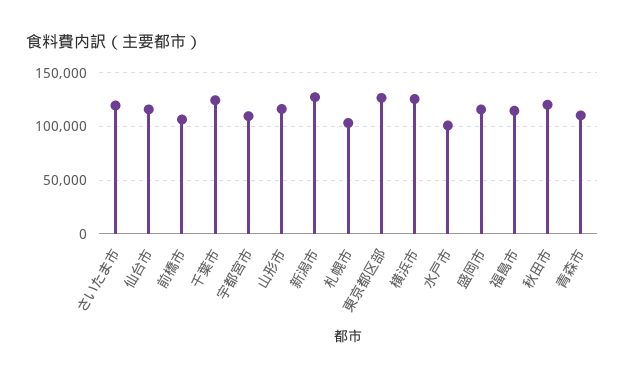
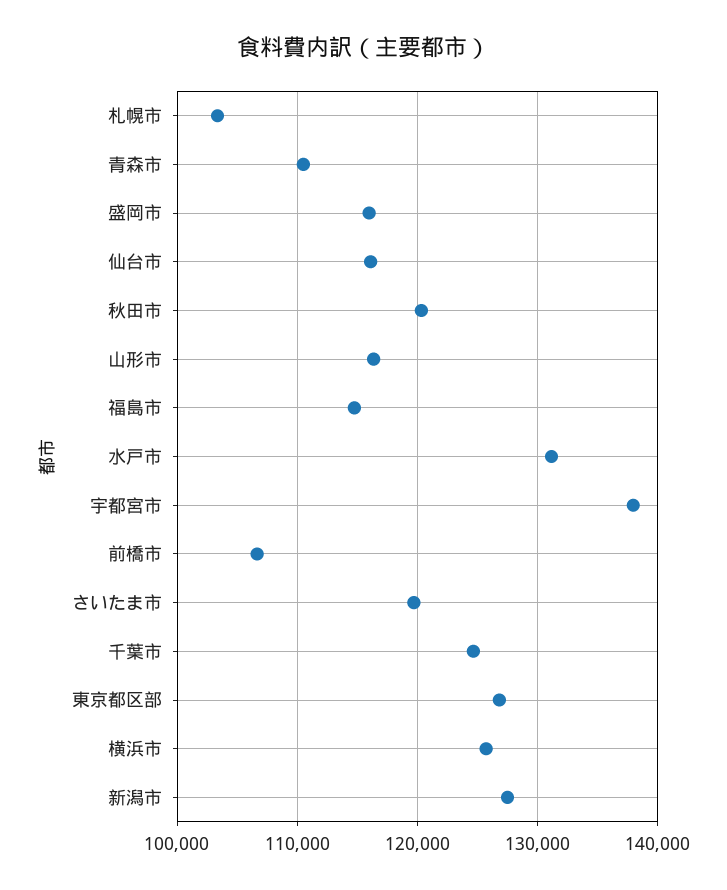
宇都宮市: 110000 -> 138000
水戸市: 100000 -> 131000

